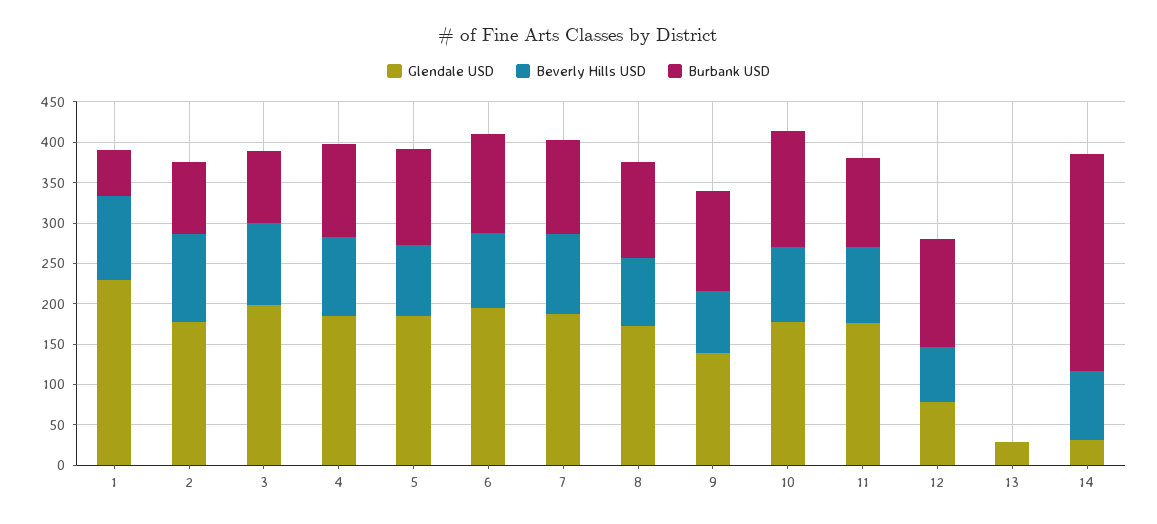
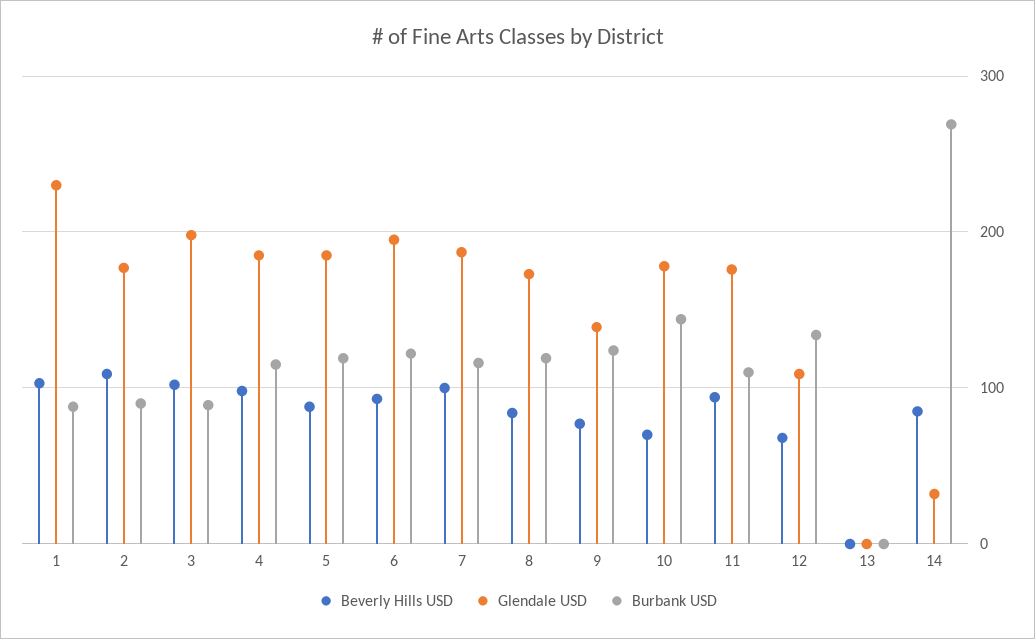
Burbank USD, 1: 60 -> 90
Beverly Hills USD, 10: 90 -> 70
Glendale USD, 12: 80 -> 110
Glendale USD, 13: 30 -> 0

